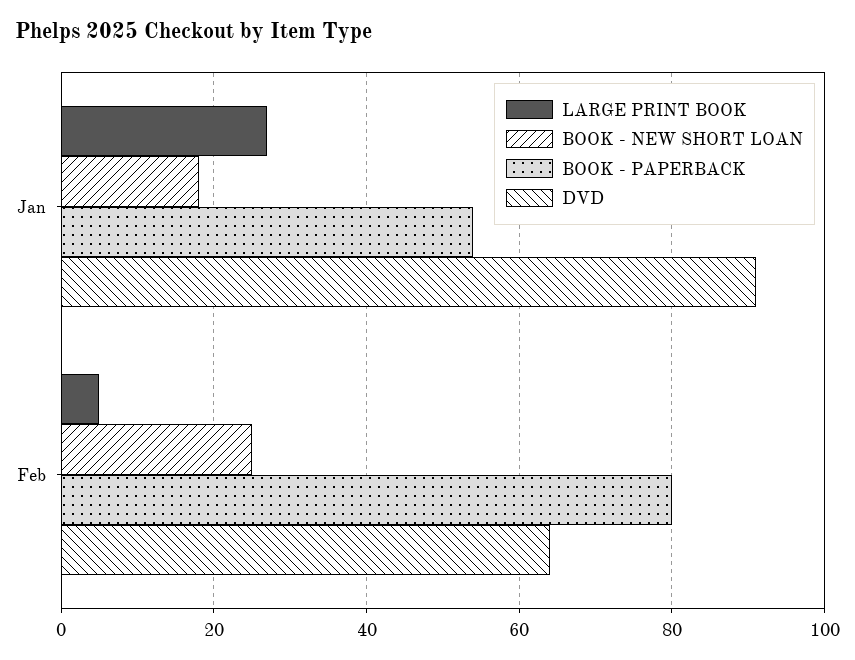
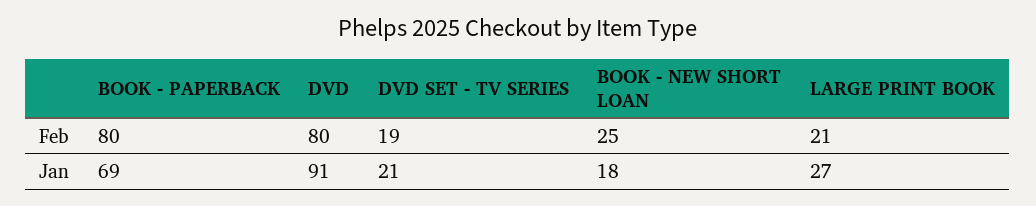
BOOK - PAPERBACK, Jan: 55 -> 69
LARGE PRINT BOOK, Feb: 5 -> 21
DVD, Feb: 65 -> 80
DVD SET - TV SERIES, Feb: none -> 19
DVD SET - TV SERIES, Jan: none -> 21

